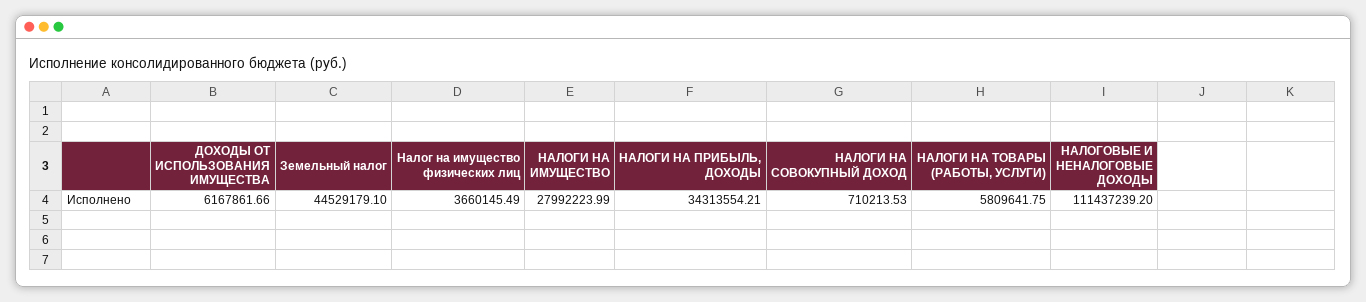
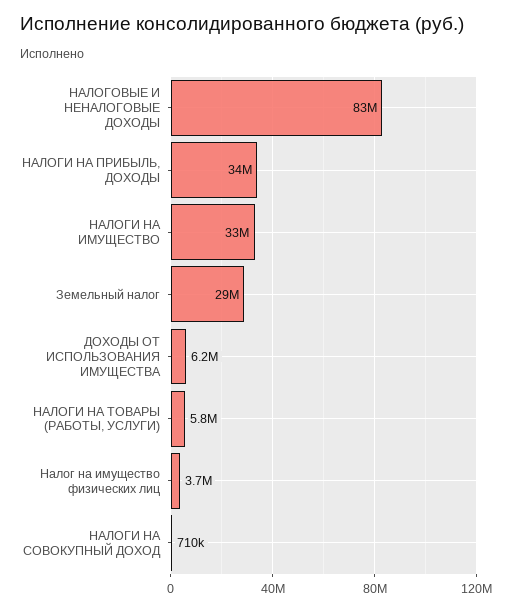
Земельный налог: 44529179.1 -> 29000000
НАЛОГИ НА ИМУЩЕСТВО: 27992223.99 -> 33000000
НАЛОГОВЫЕ И НЕНАЛОГОВЫЕ ДОХОДЫ: 111437239.2 -> 83000000

